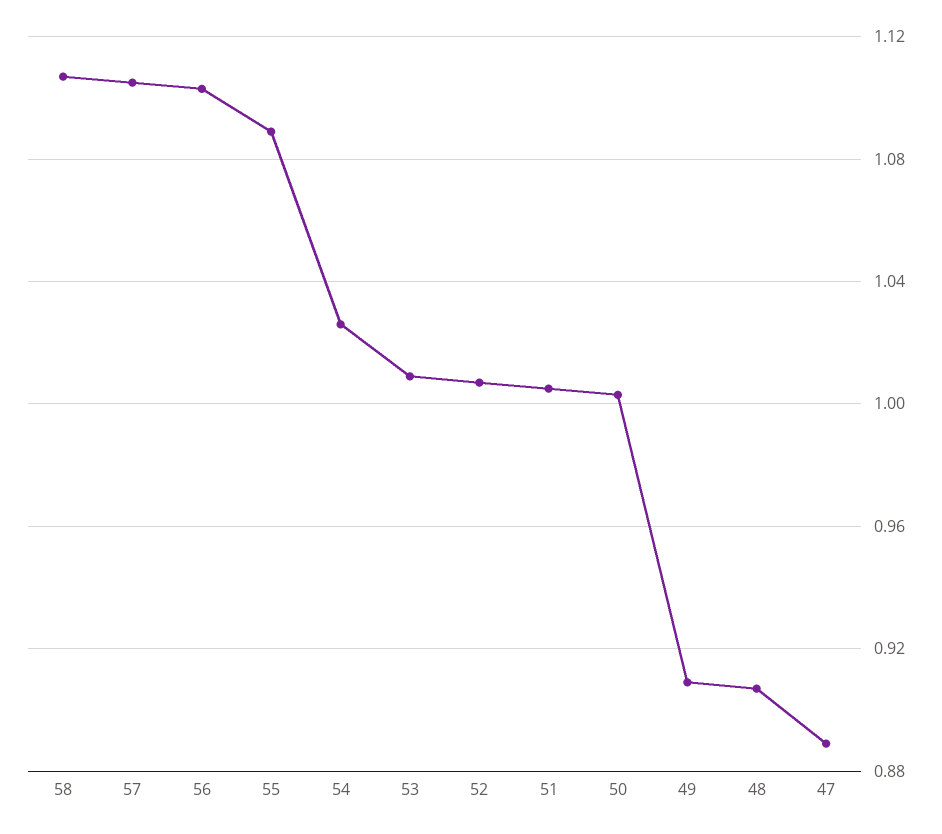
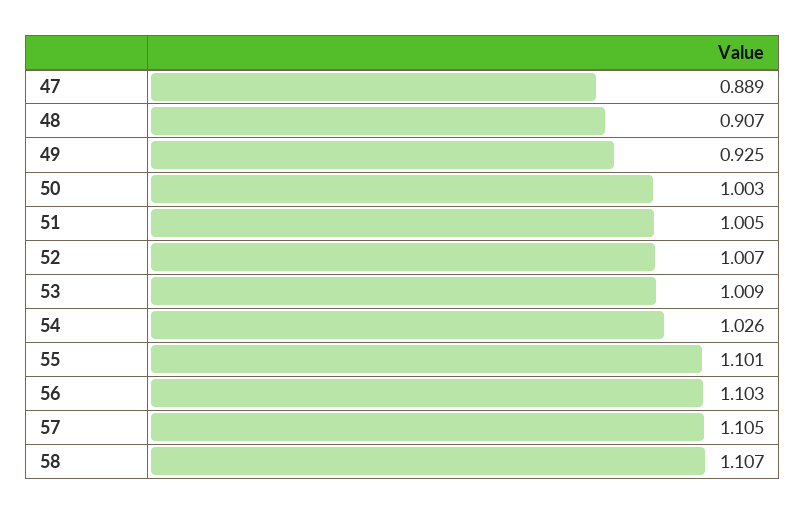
55: 1.09 -> 1.101
49: 0.91 -> 0.925

